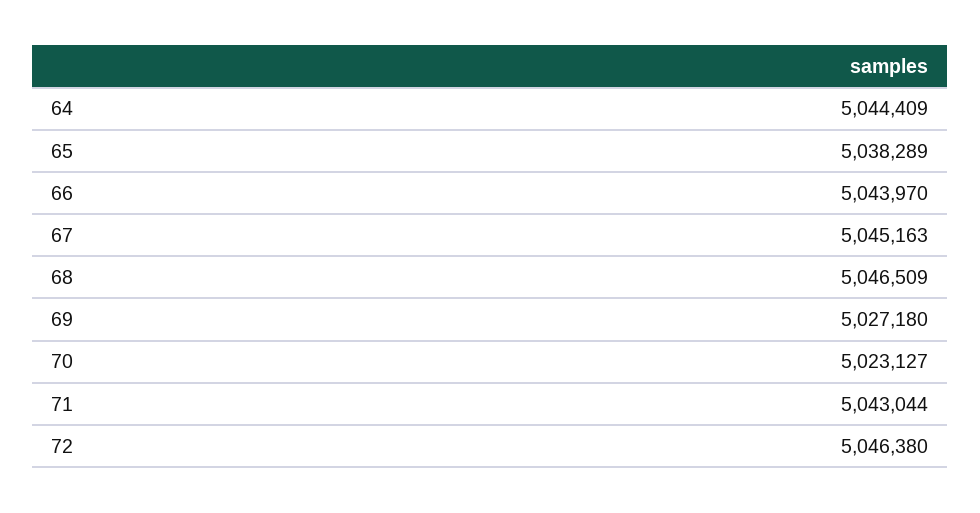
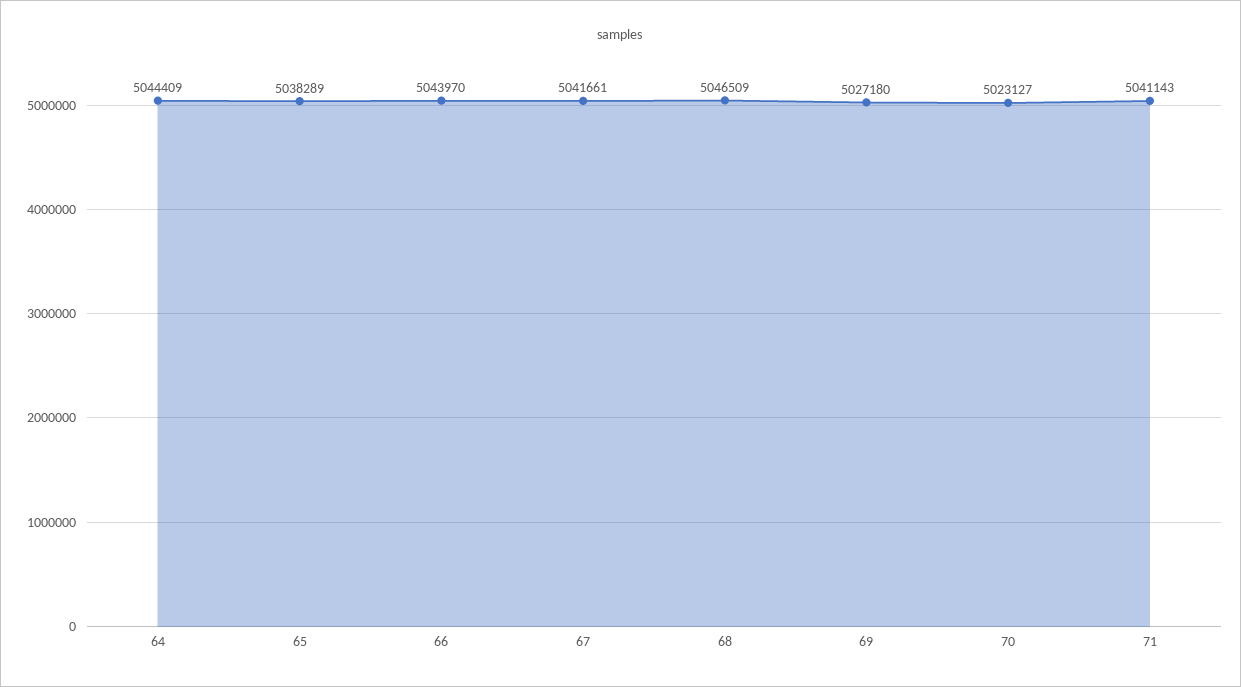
67: 5045163 -> 5041661
71: 5043044 -> 5041143
72: 5046380 -> none

